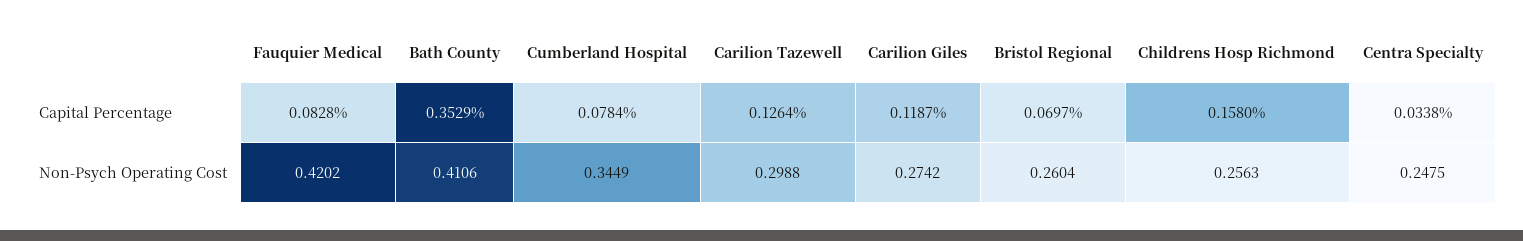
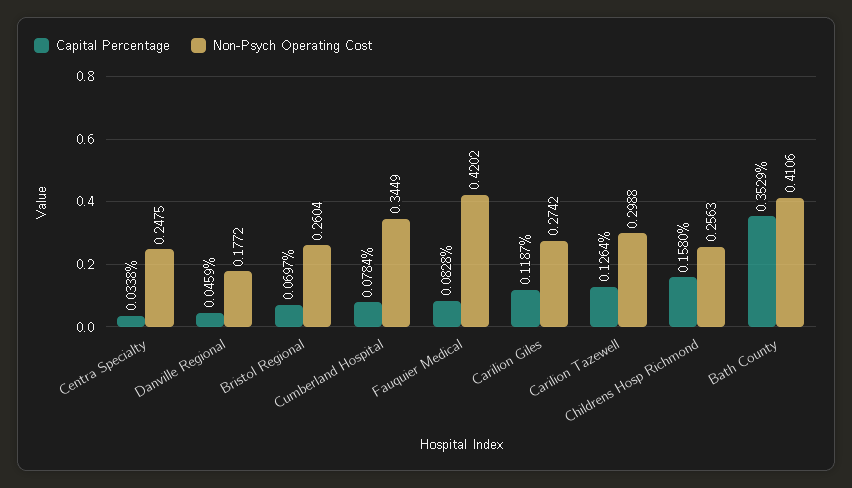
Capital Percentage, Danville Regional: none -> 0.0459
Non-Psych Operating Cost, Danville Regional: none -> 0.1772

